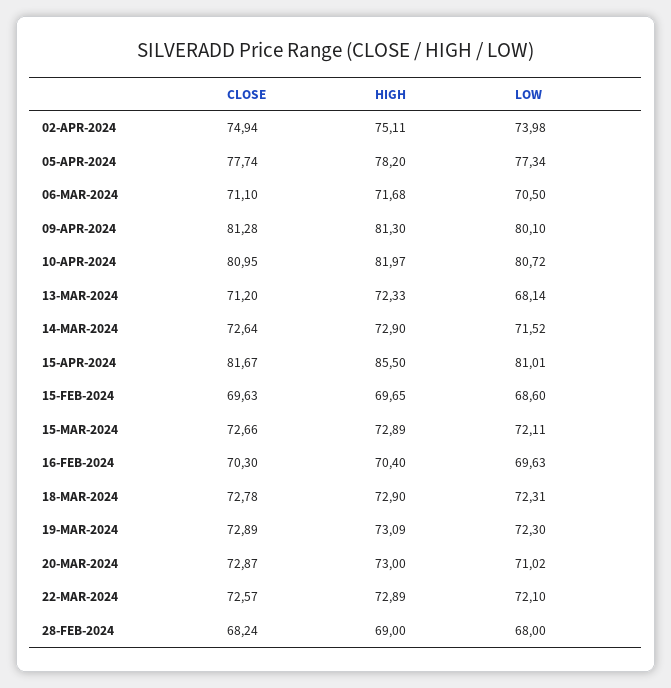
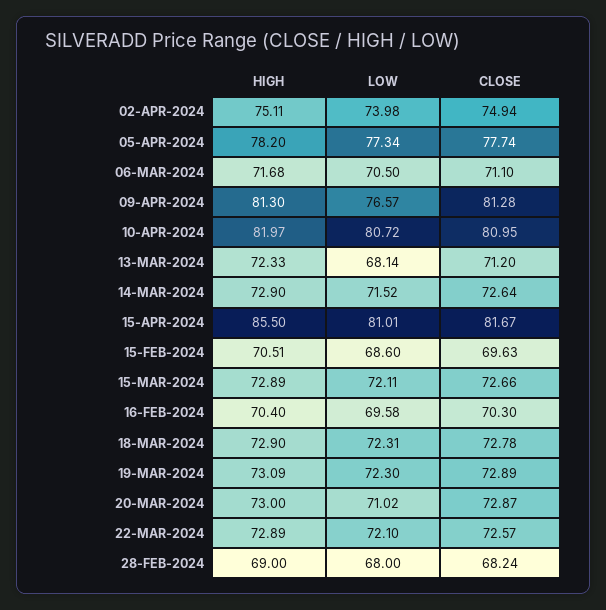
LOW, 09-APR-2024: 80.1 -> 76.57
HIGH, 15-FEB-2024: 69.65 -> 70.51
LOW, 16-FEB-2024: 69.63 -> 69.58

